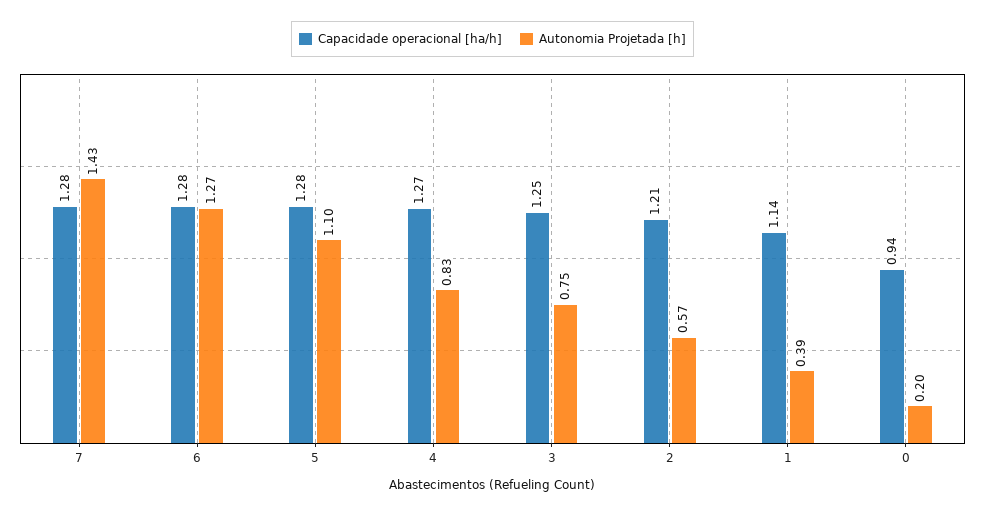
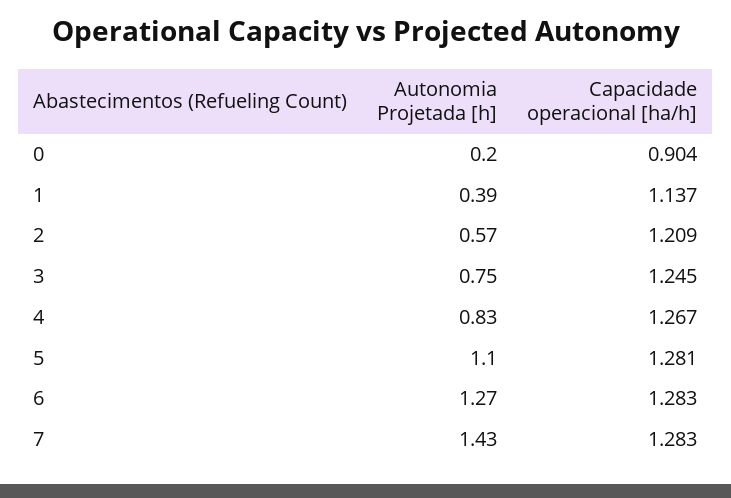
Capacidade operacional [ha/h], 0: 0.94 -> 0.904

